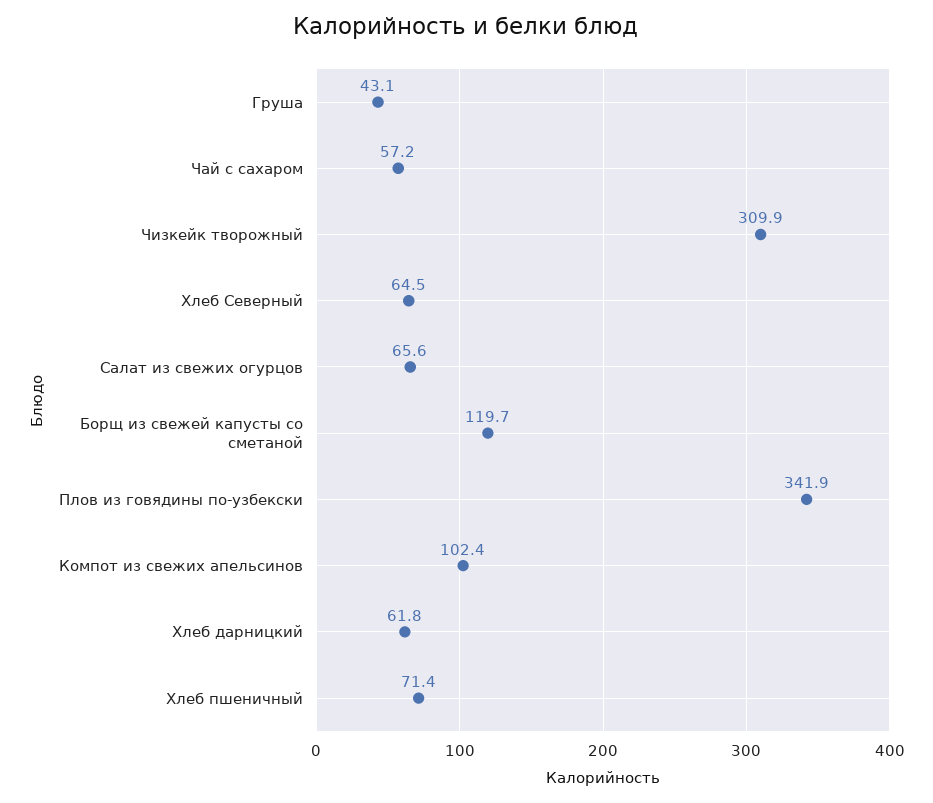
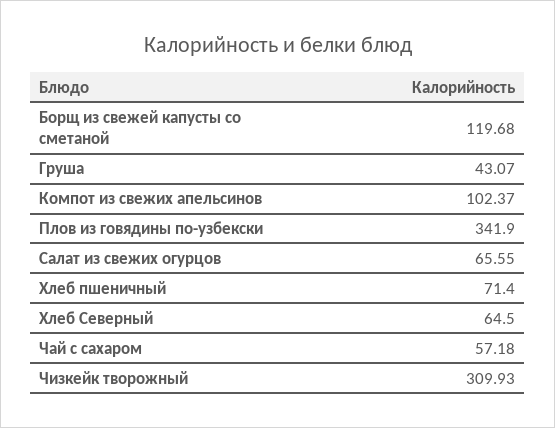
Хлеб дарницкий: 61.8 -> none

